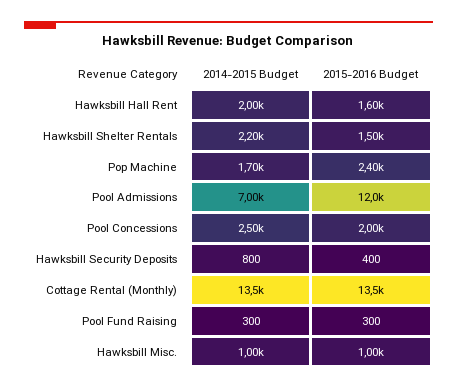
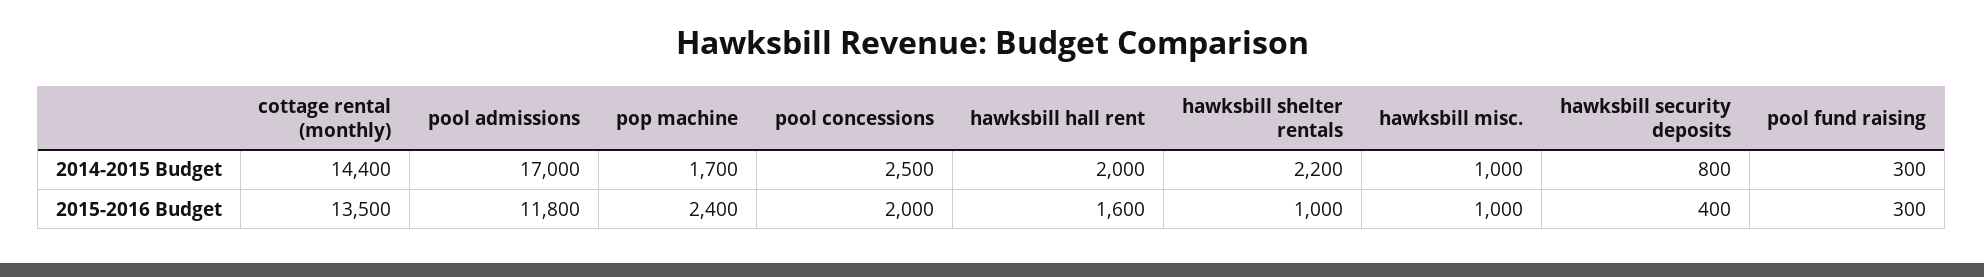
2015-2016 Budget, Hawksbill Shelter Rentals: 1500 -> 1000
2014-2015 Budget, Pool Admissions: 7000 -> 17000
2015-2016 Budget, Pool Admissions: 12000 -> 11800
2014-2015 Budget, Cottage Rental (Monthly): 13500 -> 14400

